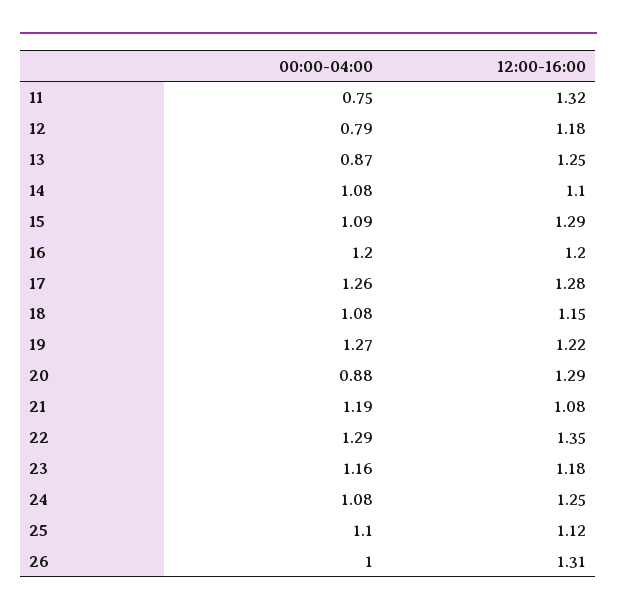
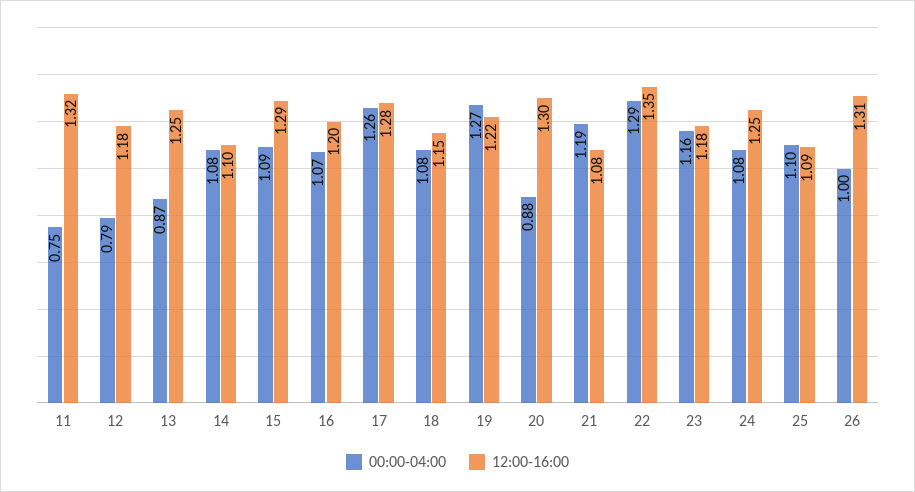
00:00-04:00, 16: 1.2 -> 1.07
12:00-16:00, 20: 1.29 -> 1.3
12:00-16:00, 25: 1.12 -> 1.09

